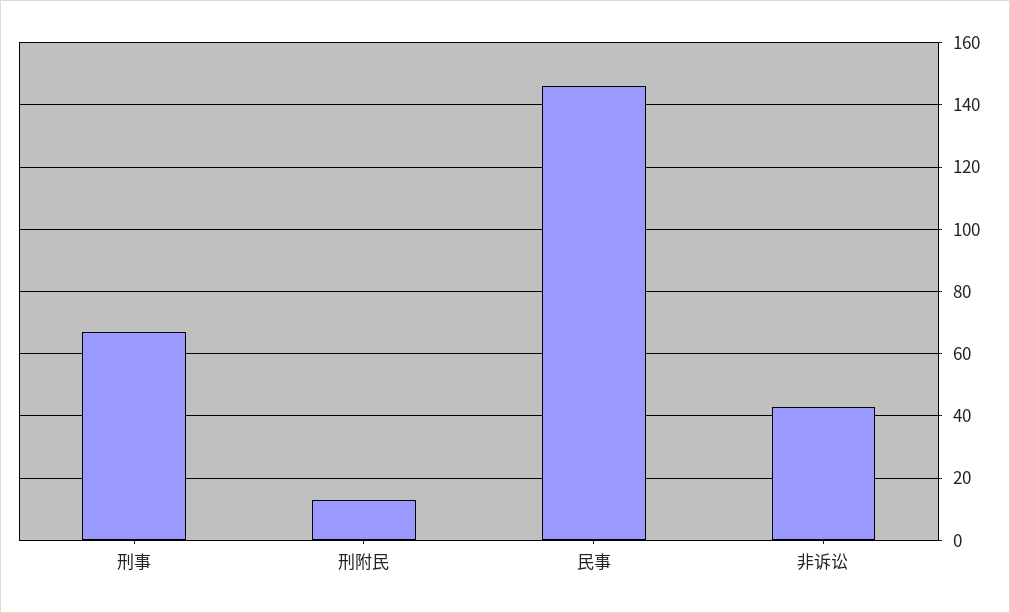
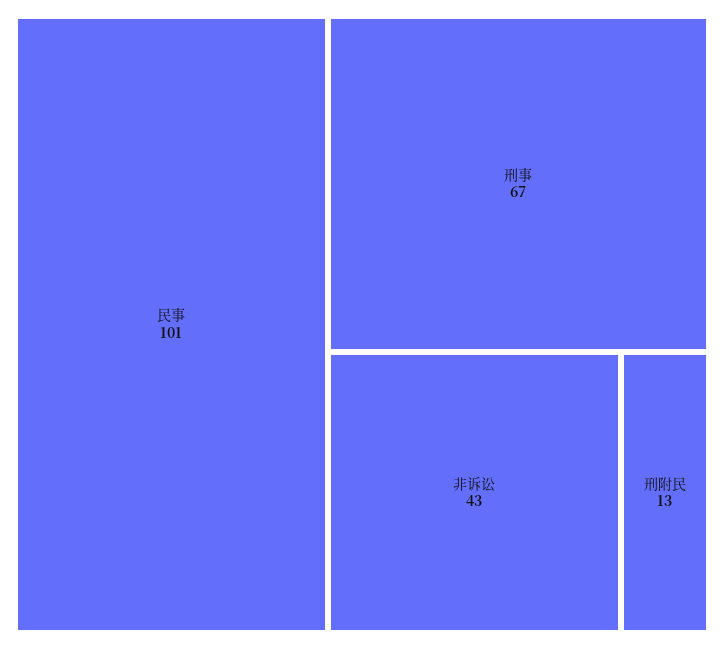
民事: 145 -> 101

